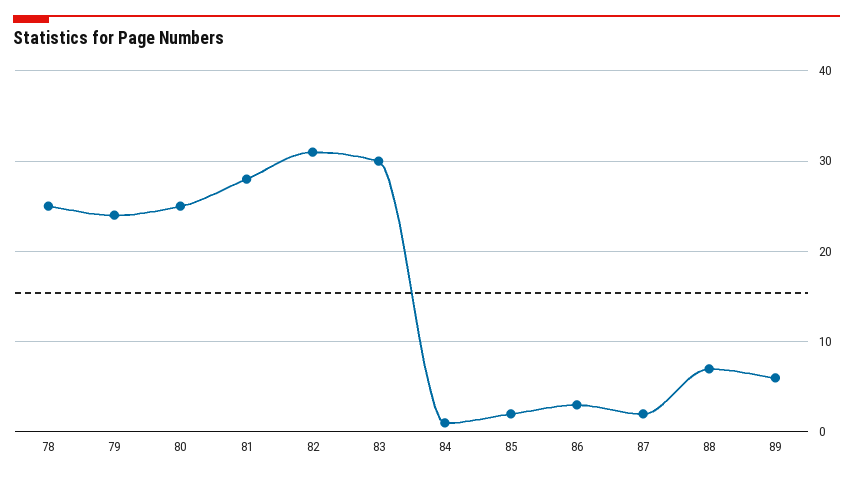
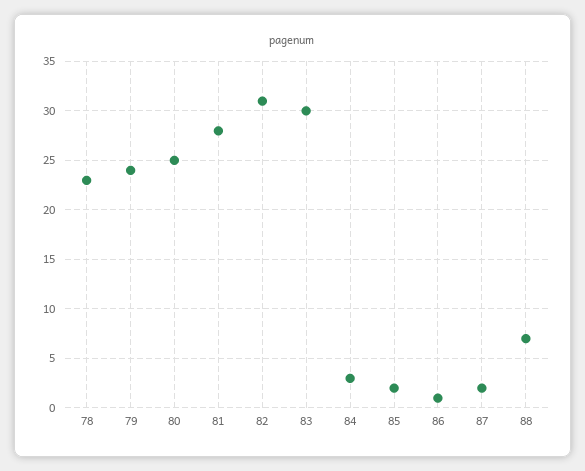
78: 25 -> 23
84: 1 -> 3
86: 3 -> 1
89: 6 -> none

